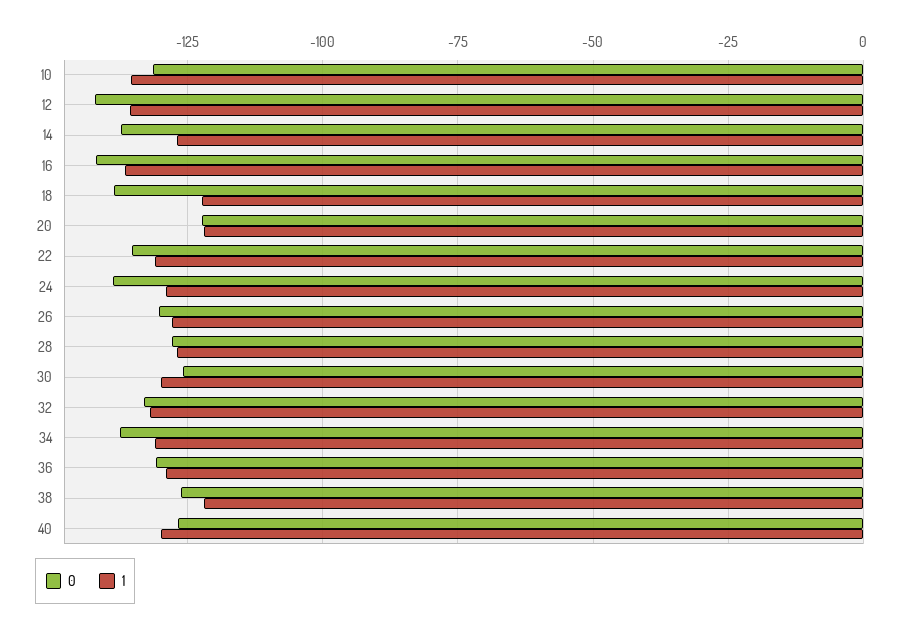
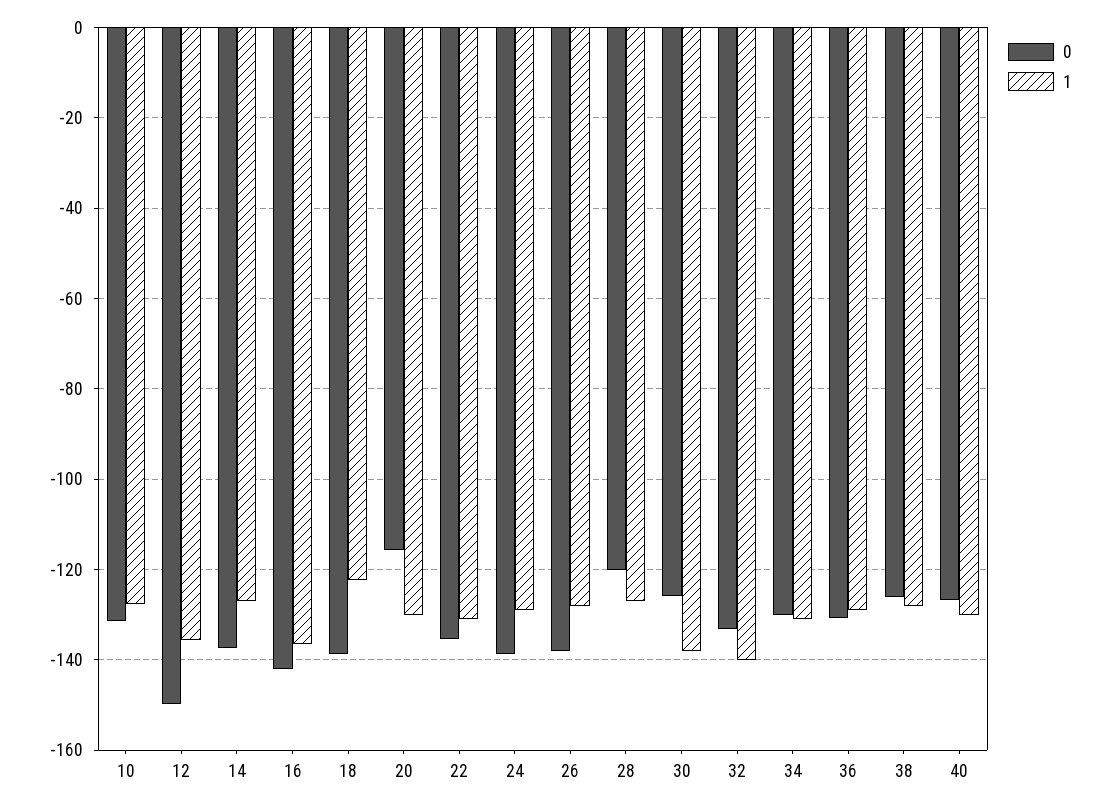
1, 10: -135 -> -128
0, 12: -142.5 -> -150
0, 20: -122.5 -> -116
1, 20: -122.5 -> -130
0, 26: -130 -> -138
0, 28: -127.5 -> -120
1, 30: -130 -> -138
1, 32: -132.5 -> -140
0, 34: -137.5 -> -130
1, 38: -122.5 -> -128

